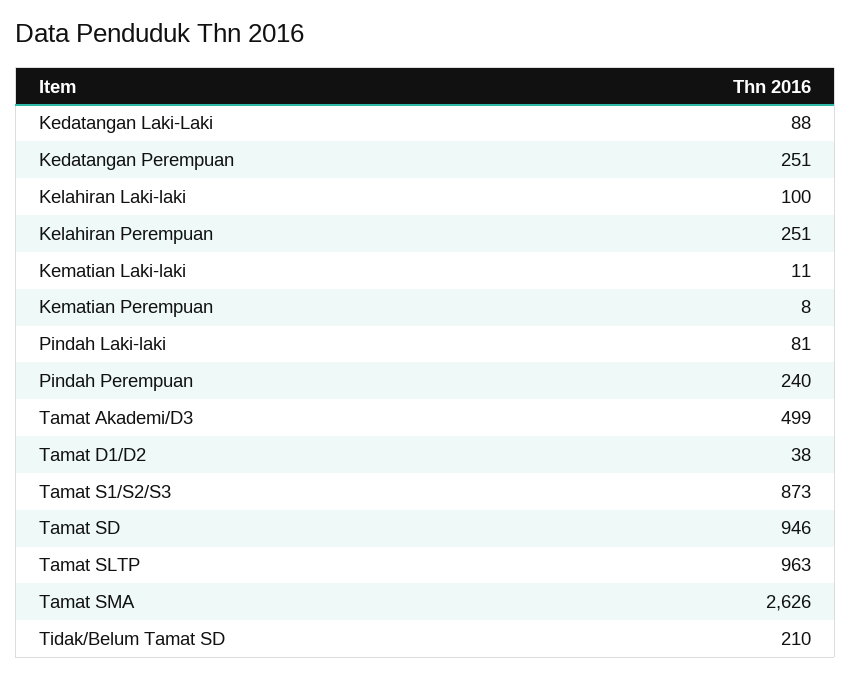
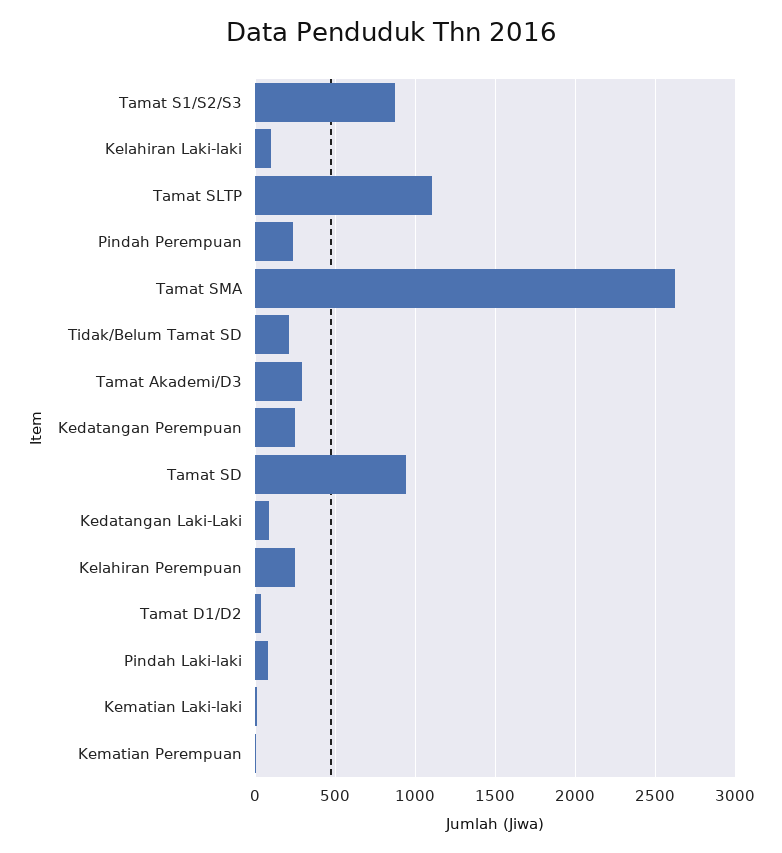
Tamat Akademi/D3: 499 -> 300
Tamat SLTP: 963 -> 1100

